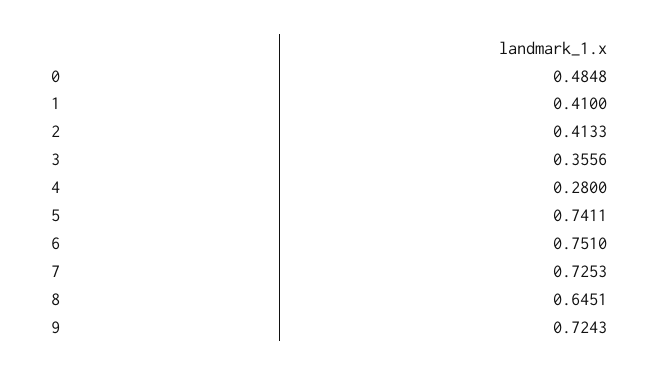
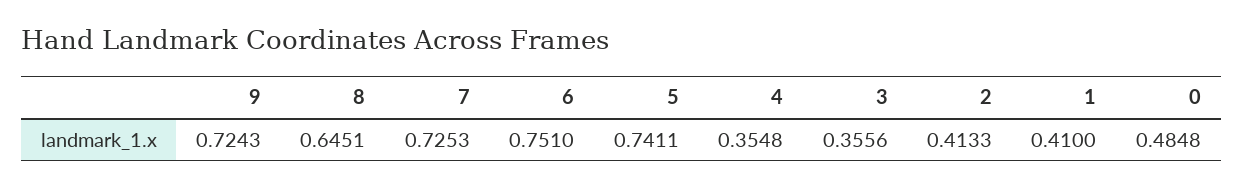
4: 0.28 -> 0.3548

